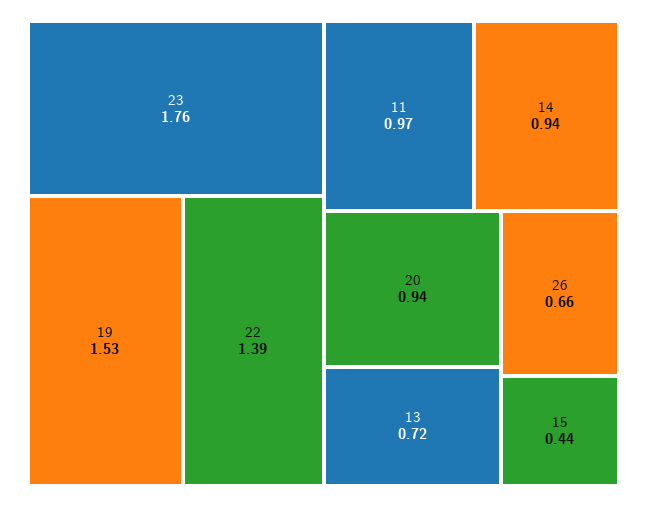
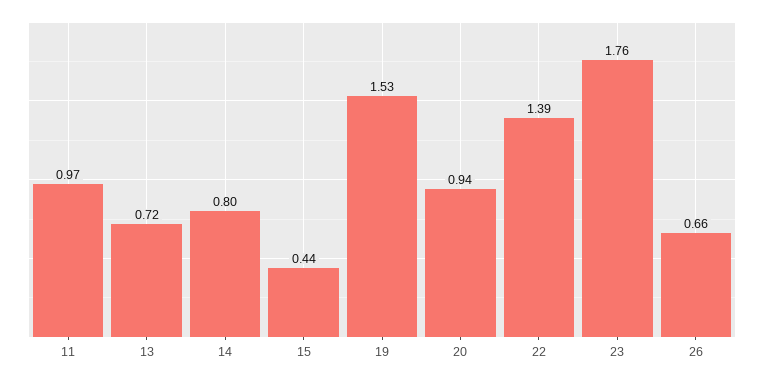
14: 0.94 -> 0.8

